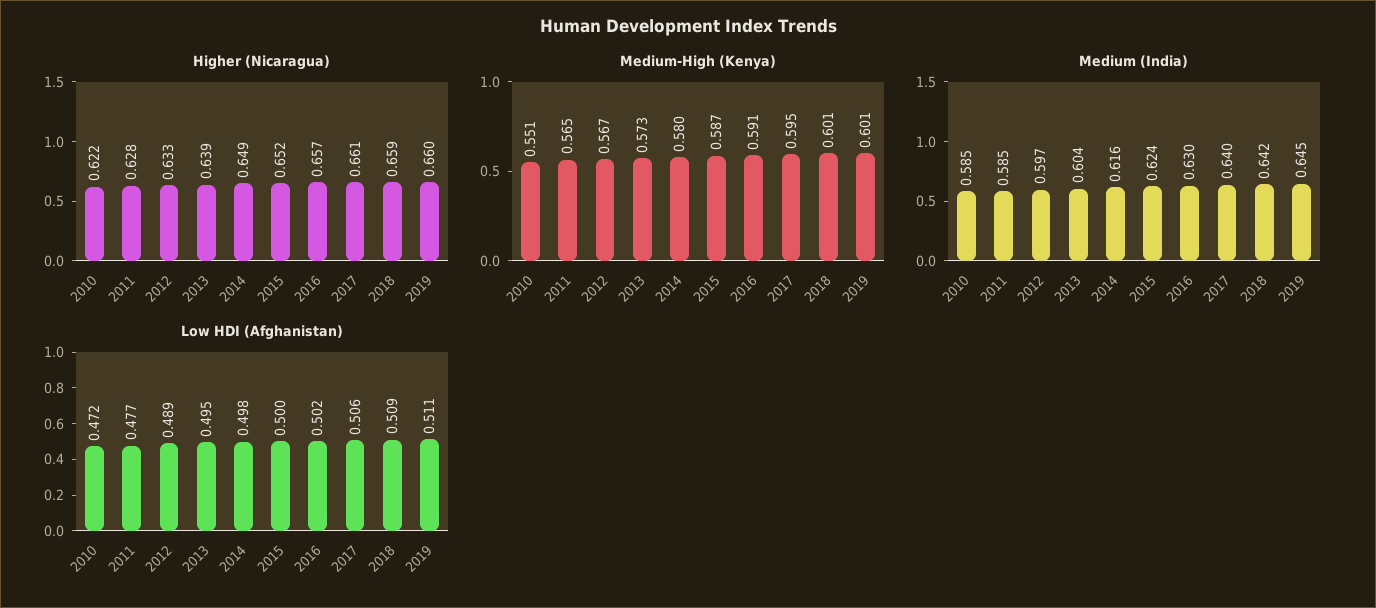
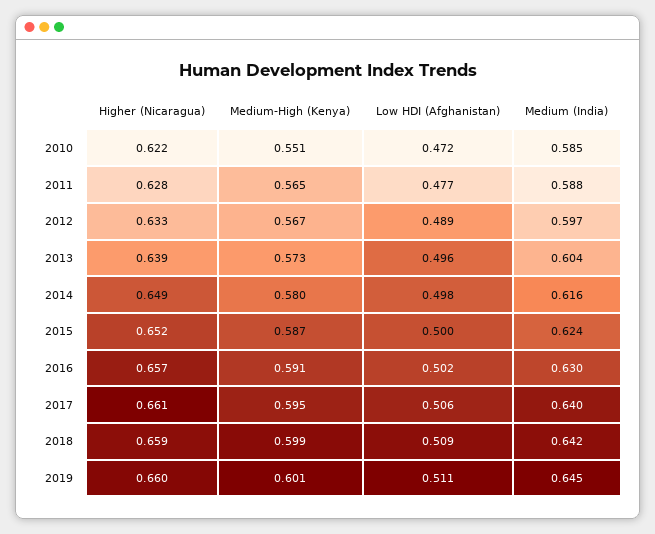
Medium-High (Kenya), 2018: 0.601 -> 0.599
Medium (India), 2011: 0.585 -> 0.588
Low HDI (Afghanistan), 2013: 0.495 -> 0.496

